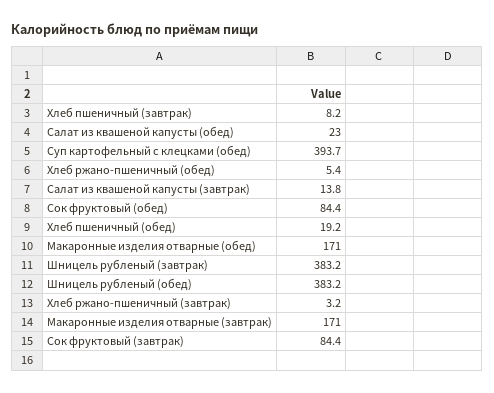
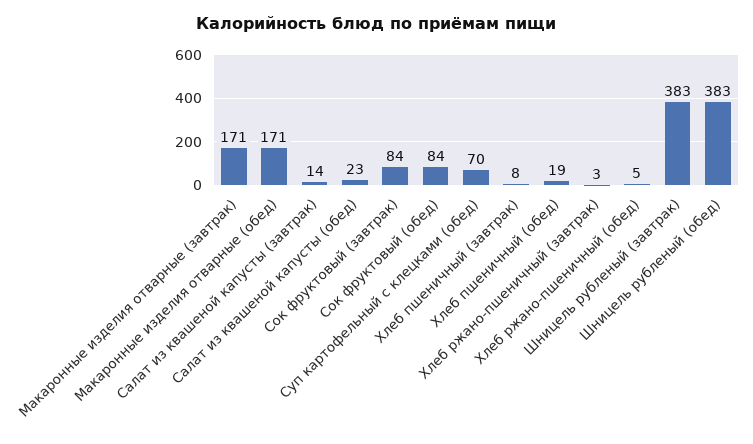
Суп картофельный с клецками (обед): 393.7 -> 70

